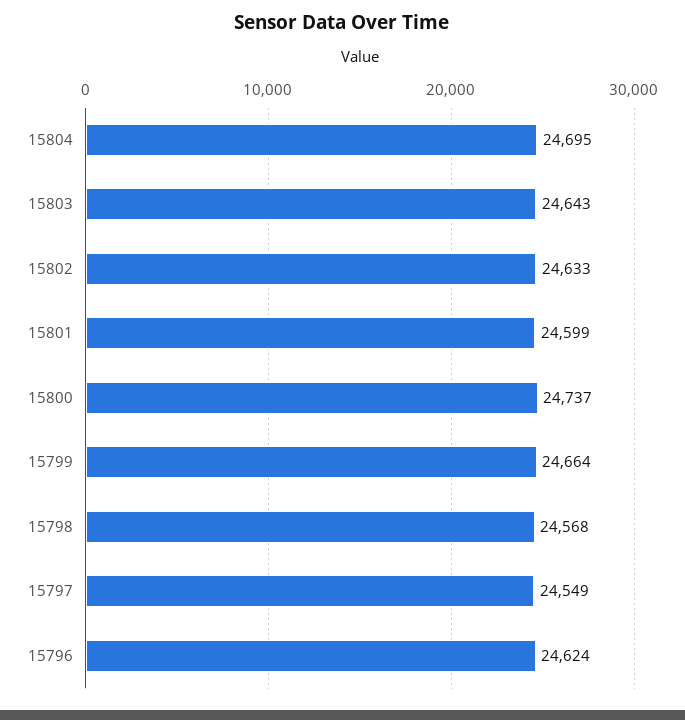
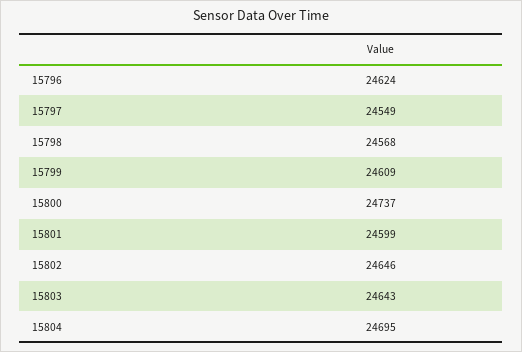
15802: 24633 -> 24646
15799: 24664 -> 24609

